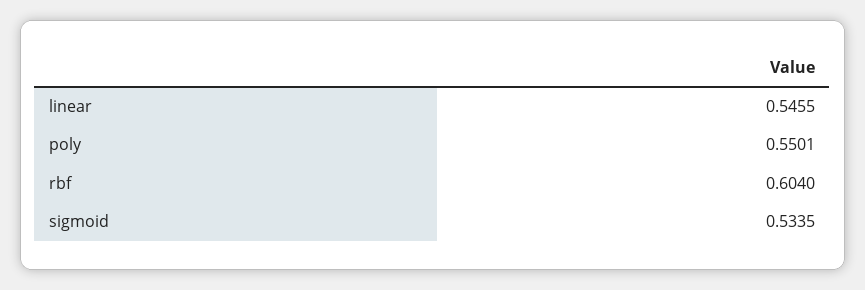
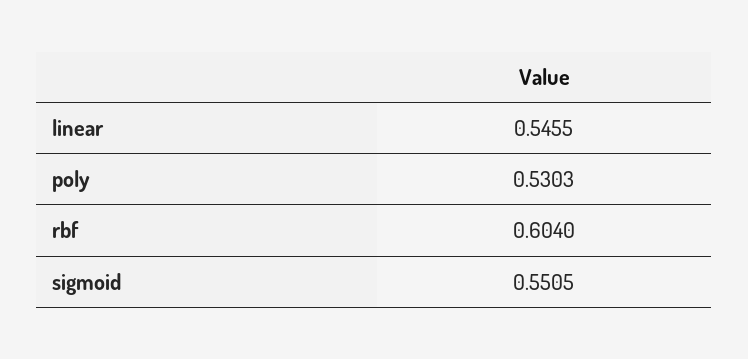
poly: 0.5501 -> 0.5303
sigmoid: 0.5335 -> 0.5505

